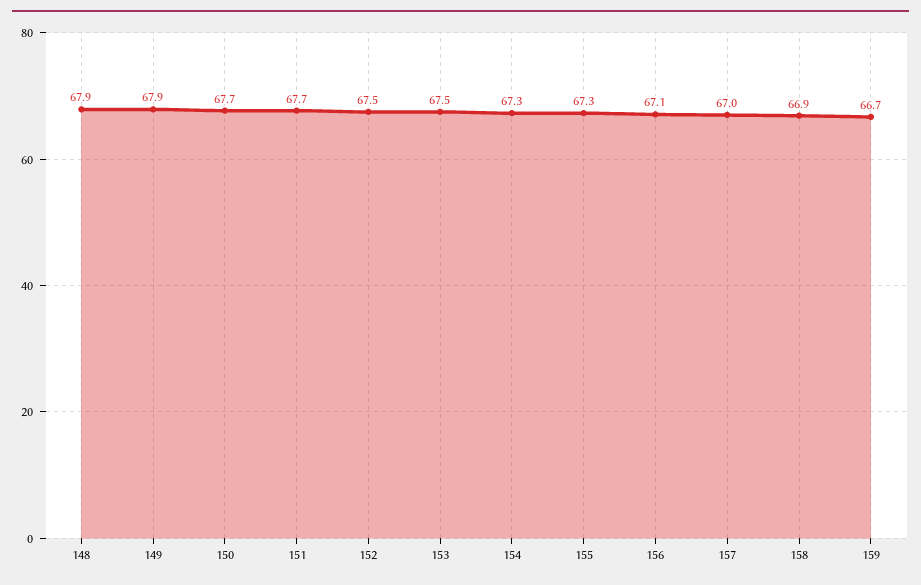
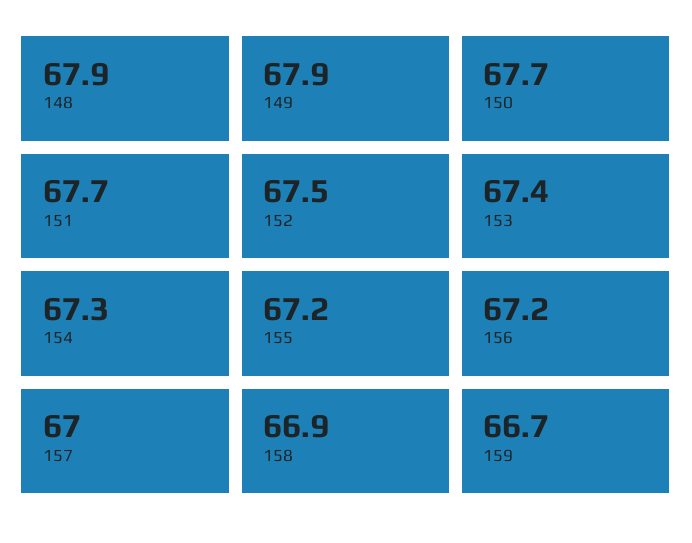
153: 67.5 -> 67.4
155: 67.3 -> 67.2
156: 67.1 -> 67.2

